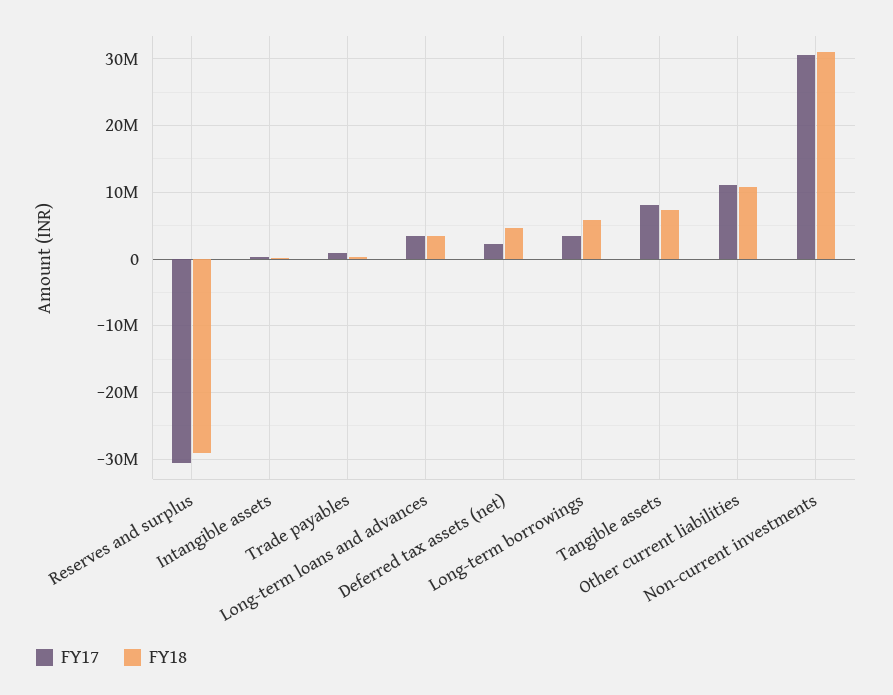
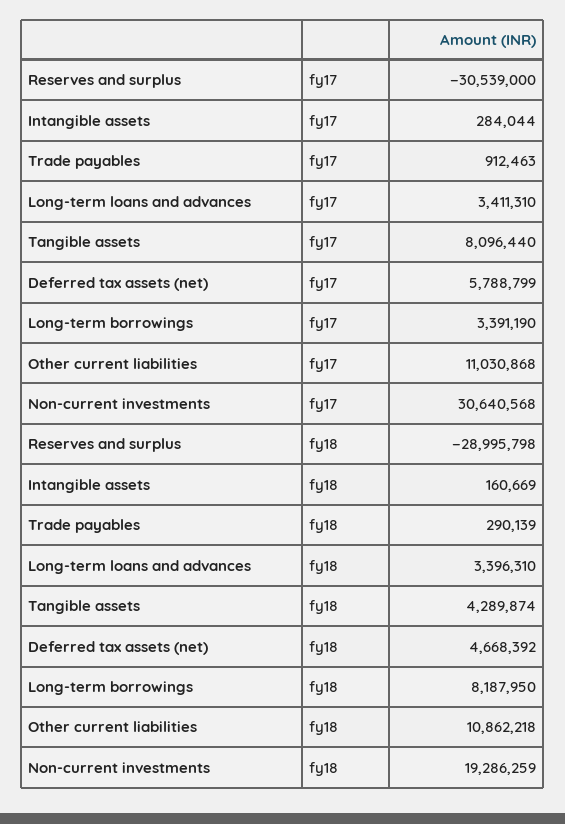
FY17, Deferred tax assets (net): 2000000 -> 5788799
FY18, Long-term borrowings: 6000000 -> 8187950
FY18, Tangible assets: 7000000 -> 4289874
FY18, Non-current investments: 31000000 -> 19286259

